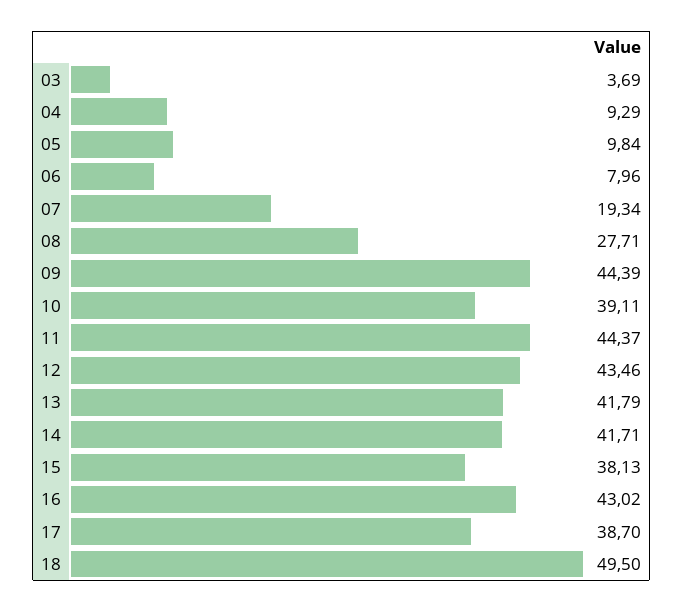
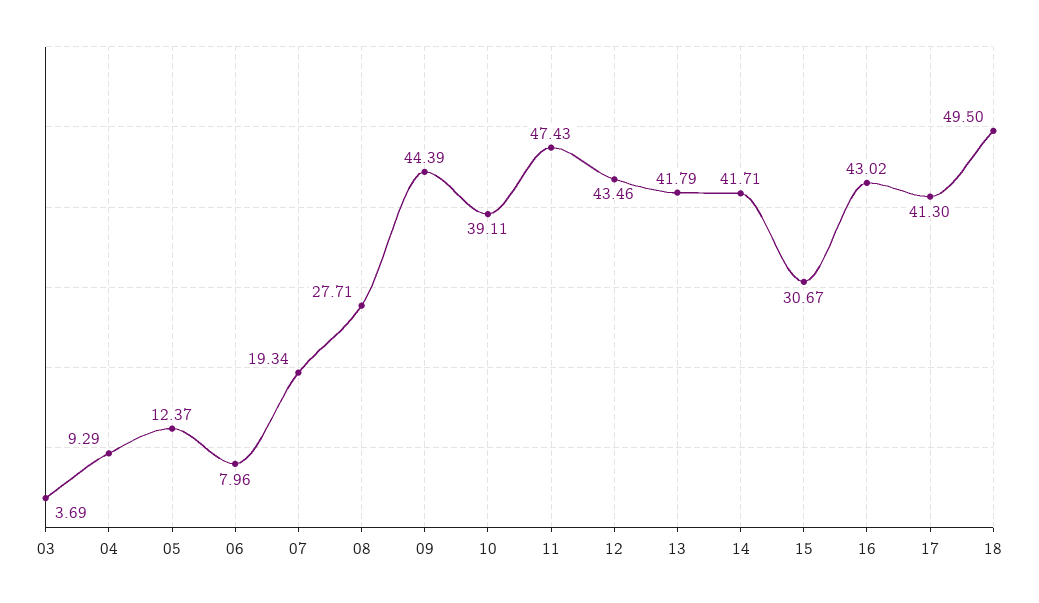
05: 9.84 -> 12.37
11: 44.37 -> 47.43
15: 38.13 -> 30.67
17: 38.7 -> 41.3

